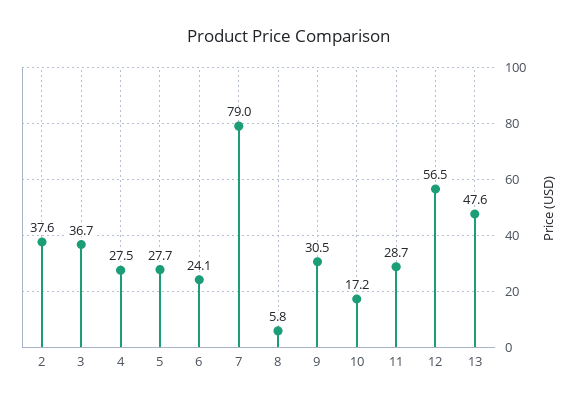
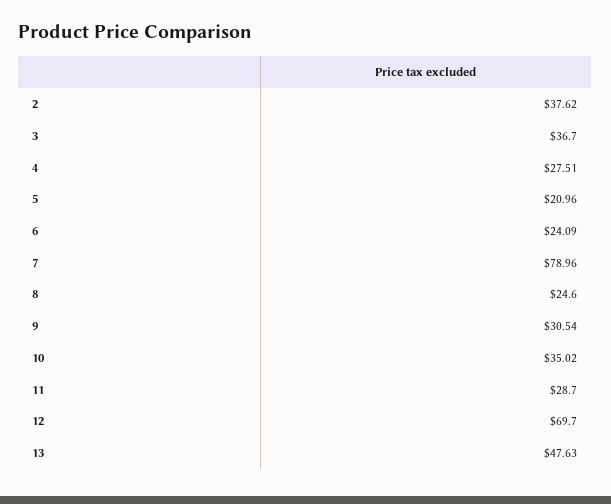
5: 27.7 -> 20.96
8: 5.8 -> 24.6
10: 17.2 -> 35.02
12: 56.5 -> 69.7

